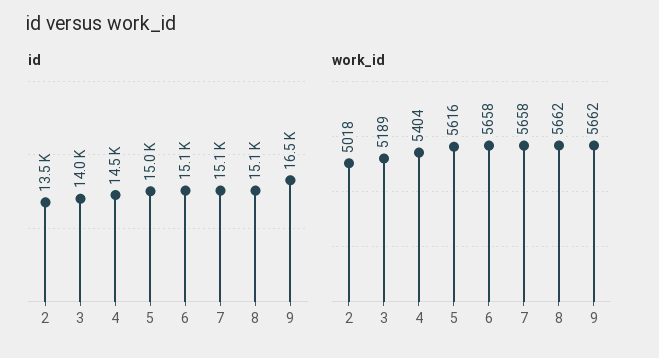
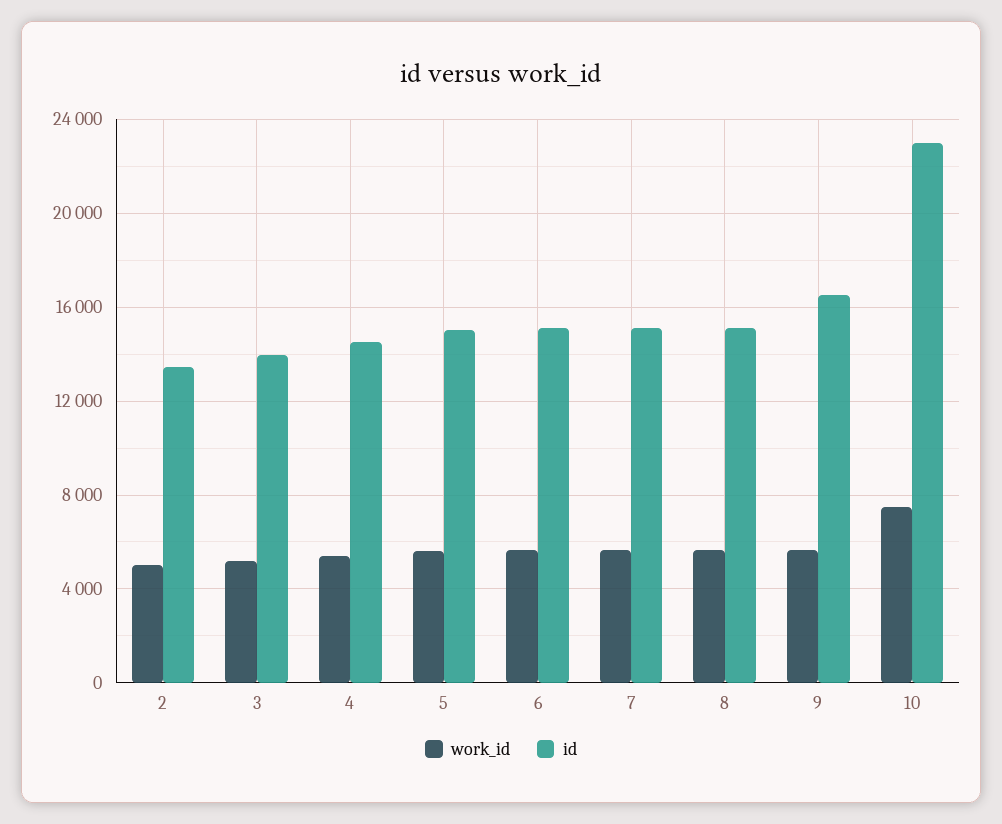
work_id, 10: none -> 7500
id, 10: none -> 23000

